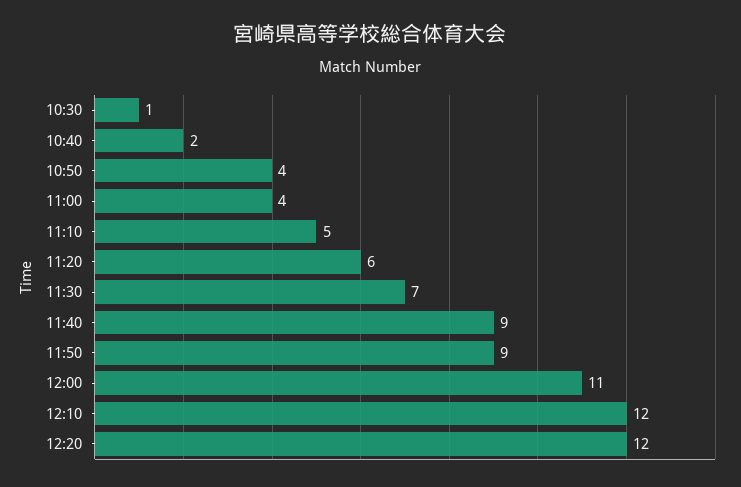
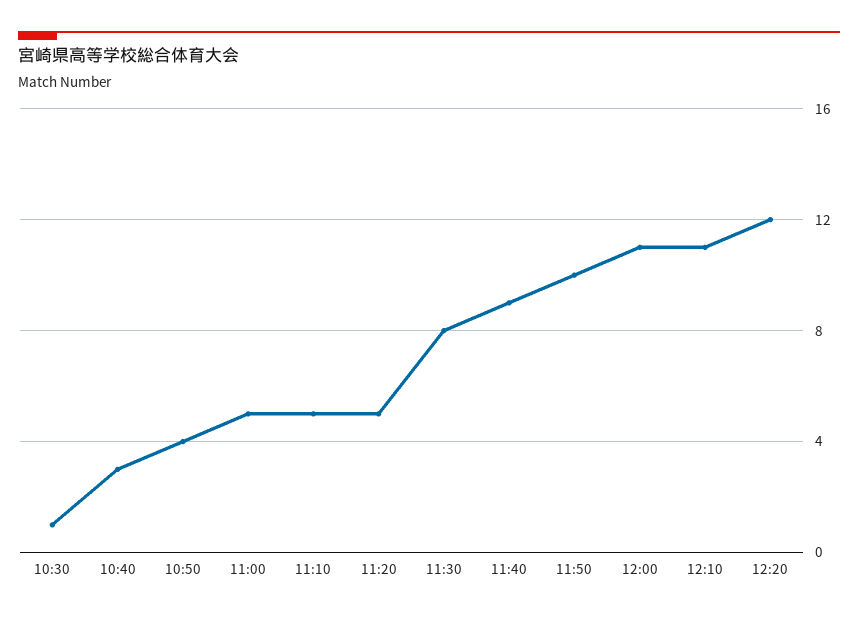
10:40: 2 -> 3
11:00: 4 -> 5
11:20: 6 -> 5
11:30: 7 -> 8
11:50: 9 -> 10
12:10: 12 -> 11

